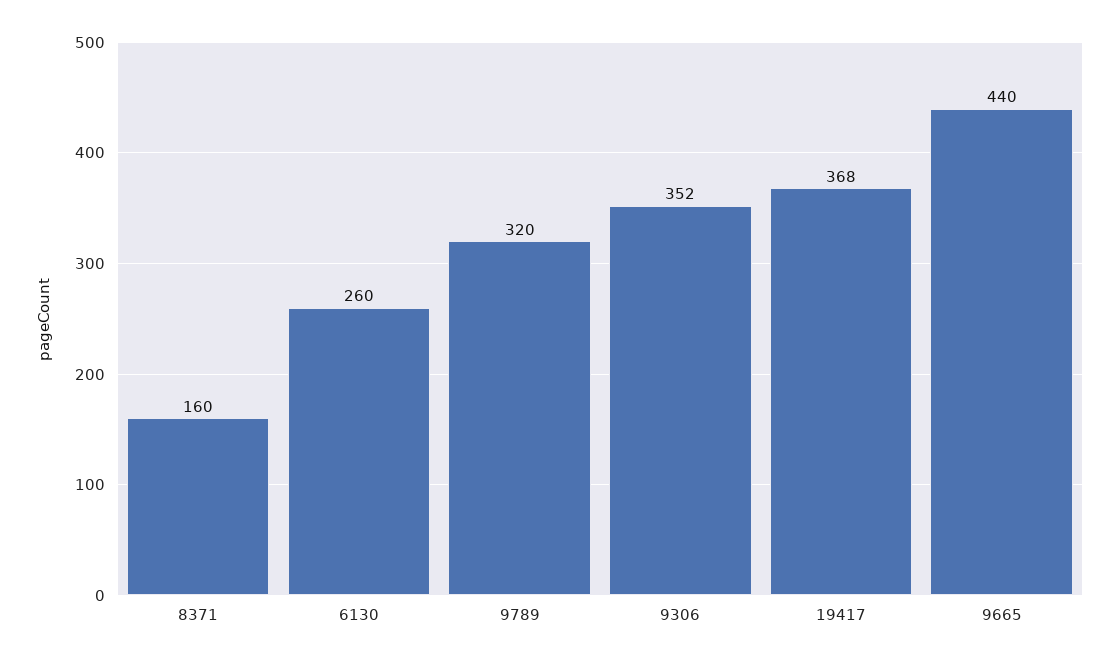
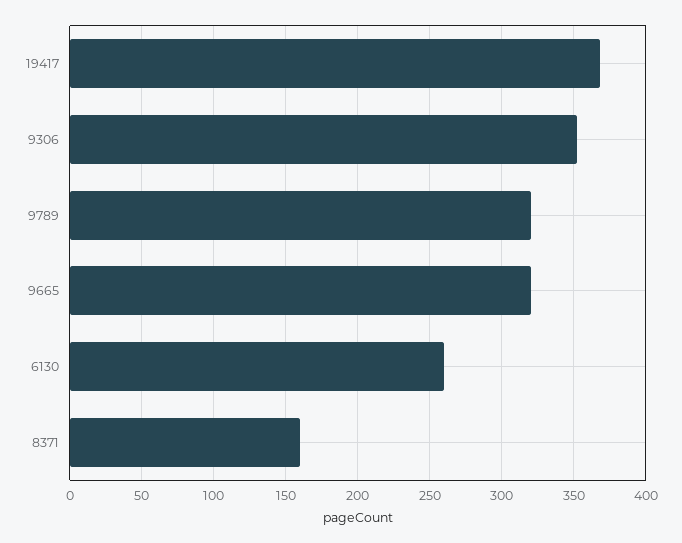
9665: 440 -> 320

